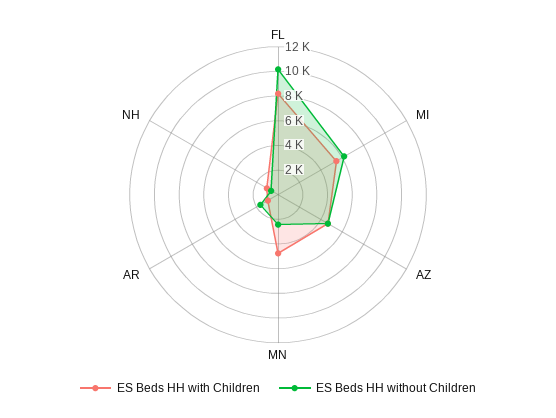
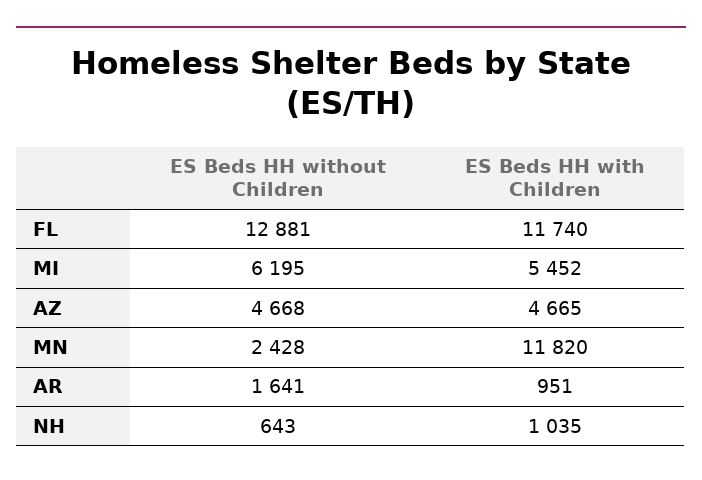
ES Beds HH with Children, FL: 8000 -> 11740
ES Beds HH without Children, FL: 10000 -> 12881
ES Beds HH with Children, MN: 5000 -> 11820

